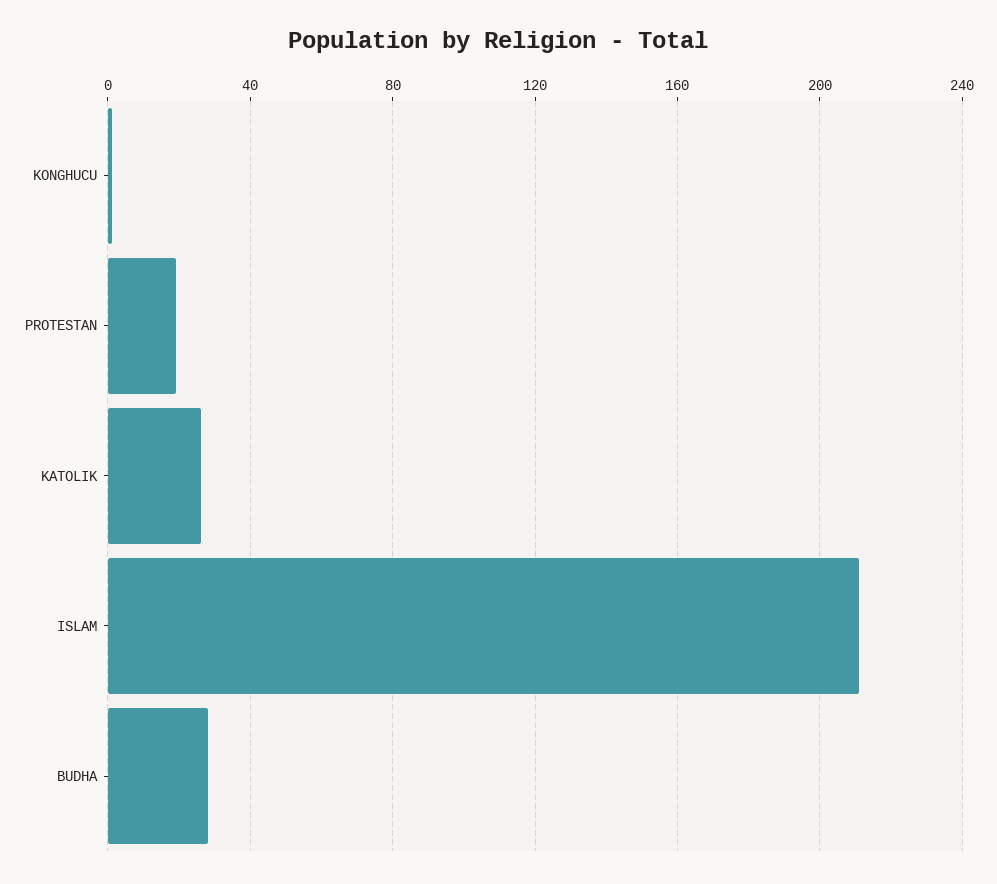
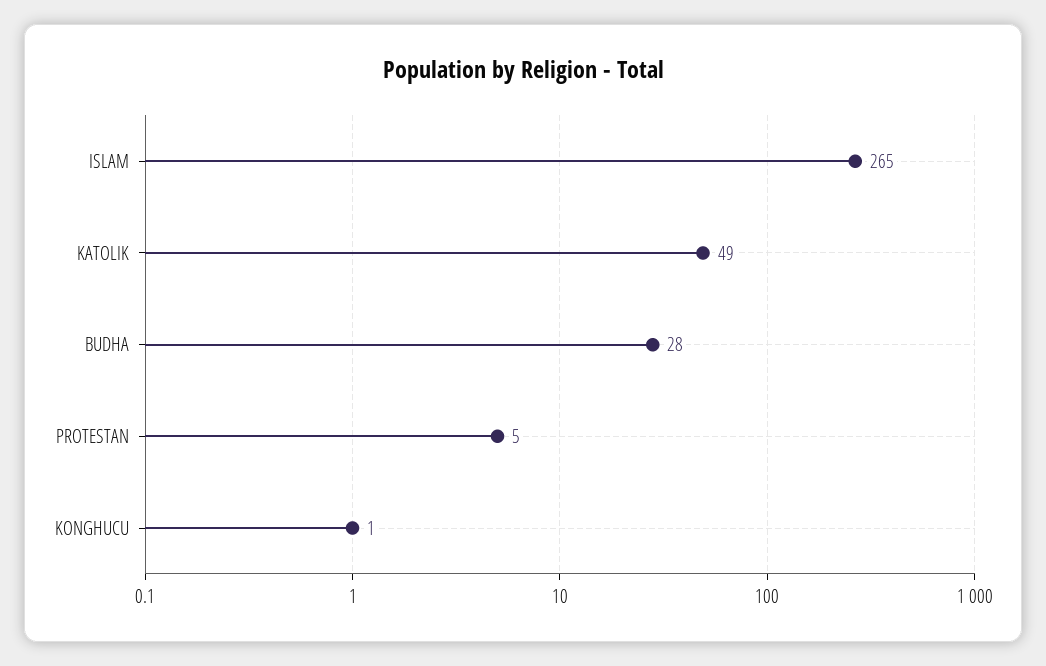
PROTESTAN: 20 -> 5
KATOLIK: 25 -> 49
ISLAM: 210 -> 265

